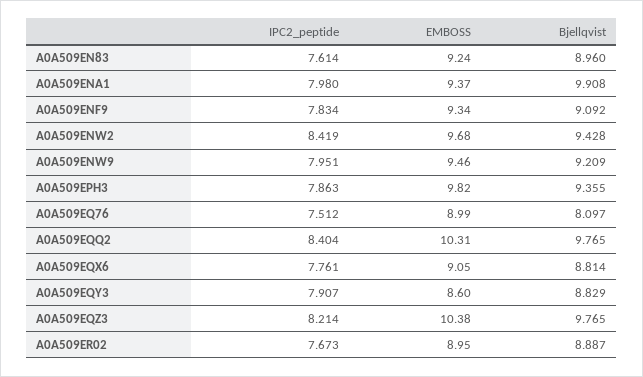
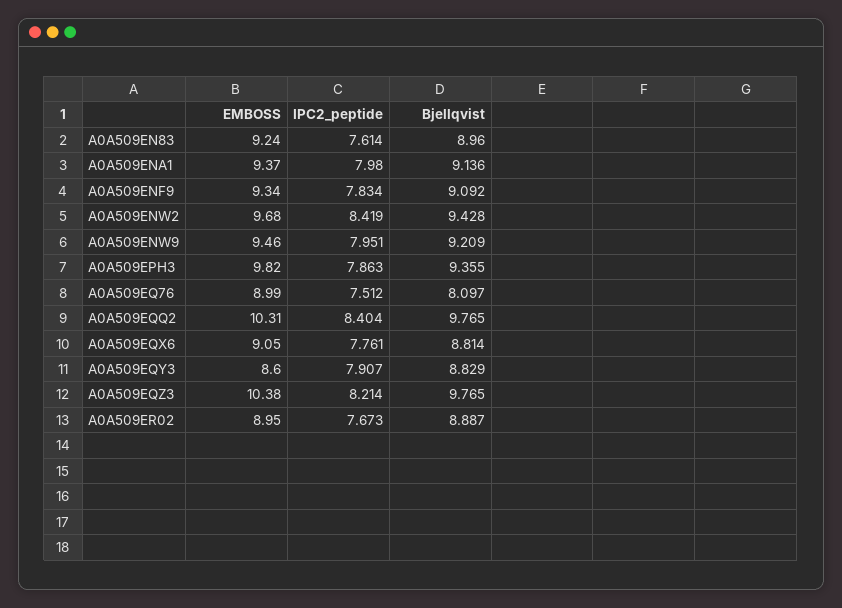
Bjellqvist, A0A509ENA1: 9.908 -> 9.136

